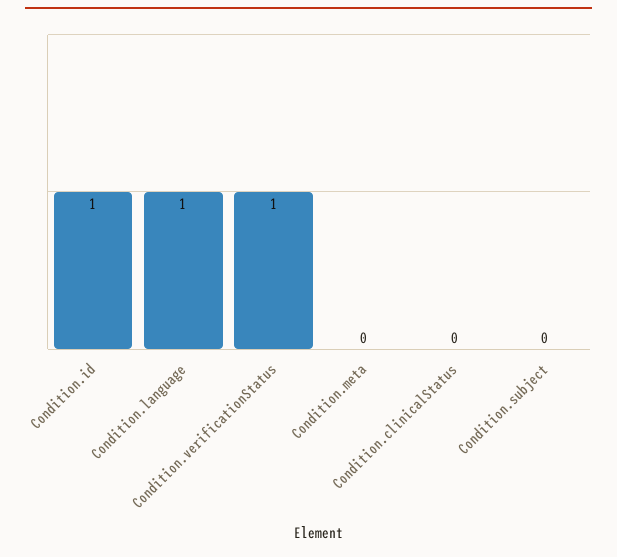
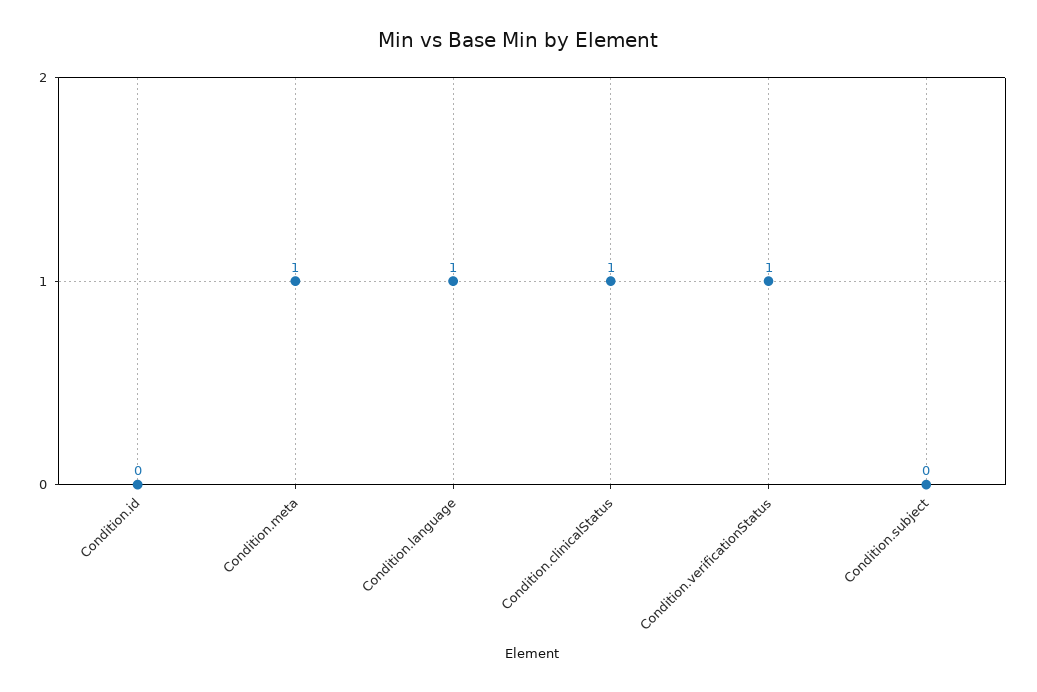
Condition.id: 1 -> 0
Condition.meta: 0 -> 1
Condition.clinicalStatus: 0 -> 1

